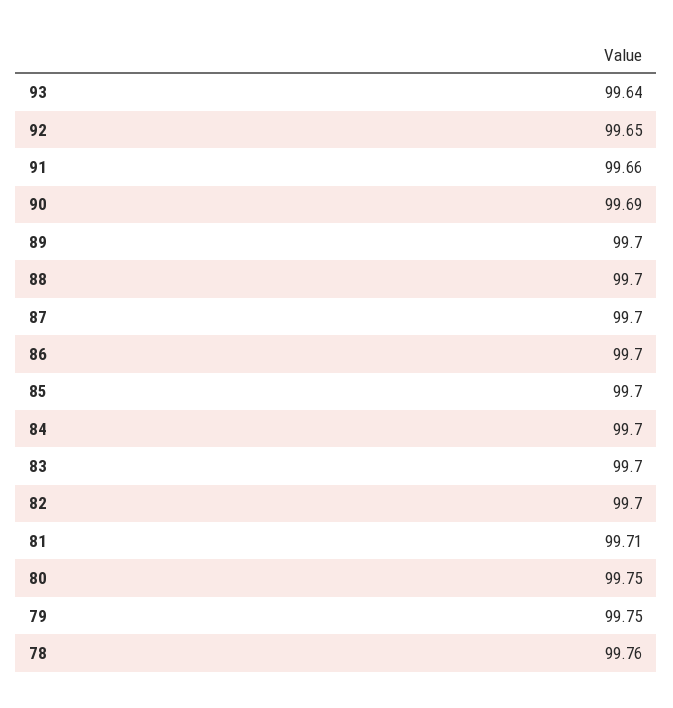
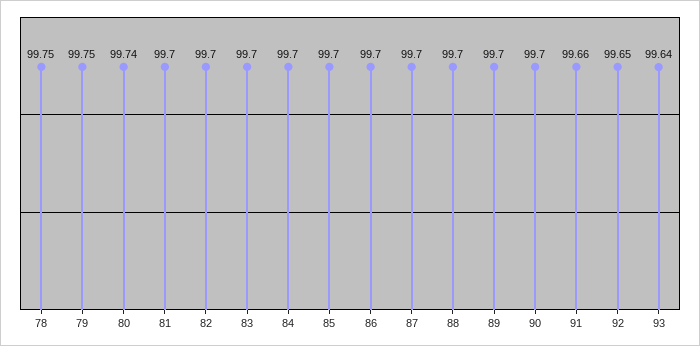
90: 99.69 -> 99.7
81: 99.71 -> 99.7
80: 99.75 -> 99.74
78: 99.76 -> 99.75

